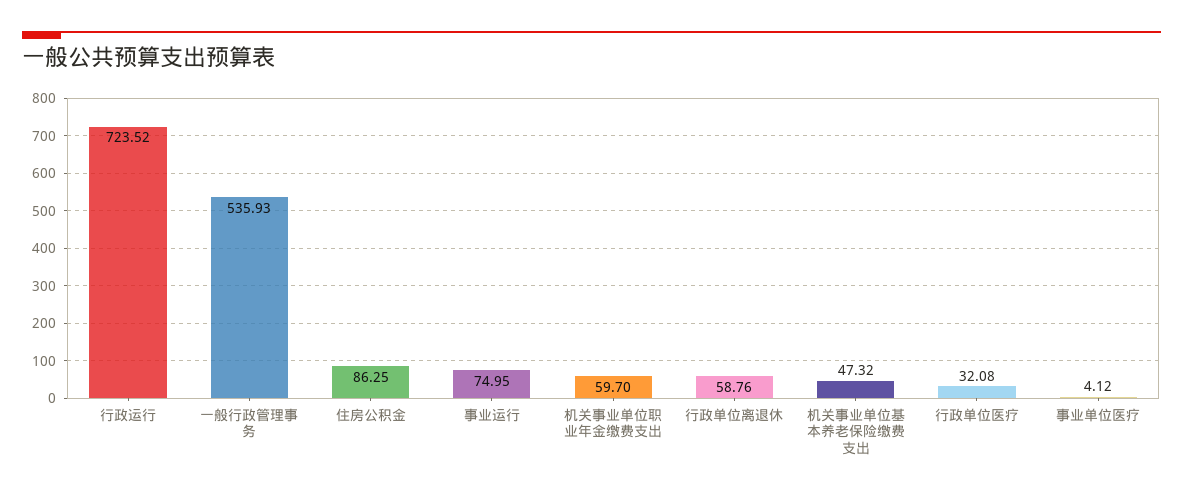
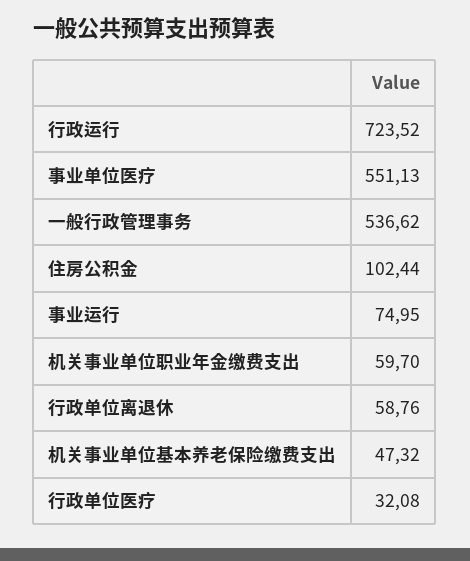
一般行政管理事务: 535.93 -> 536.62
住房公积金: 86.25 -> 102.44
事业单位医疗: 4.12 -> 551.13

